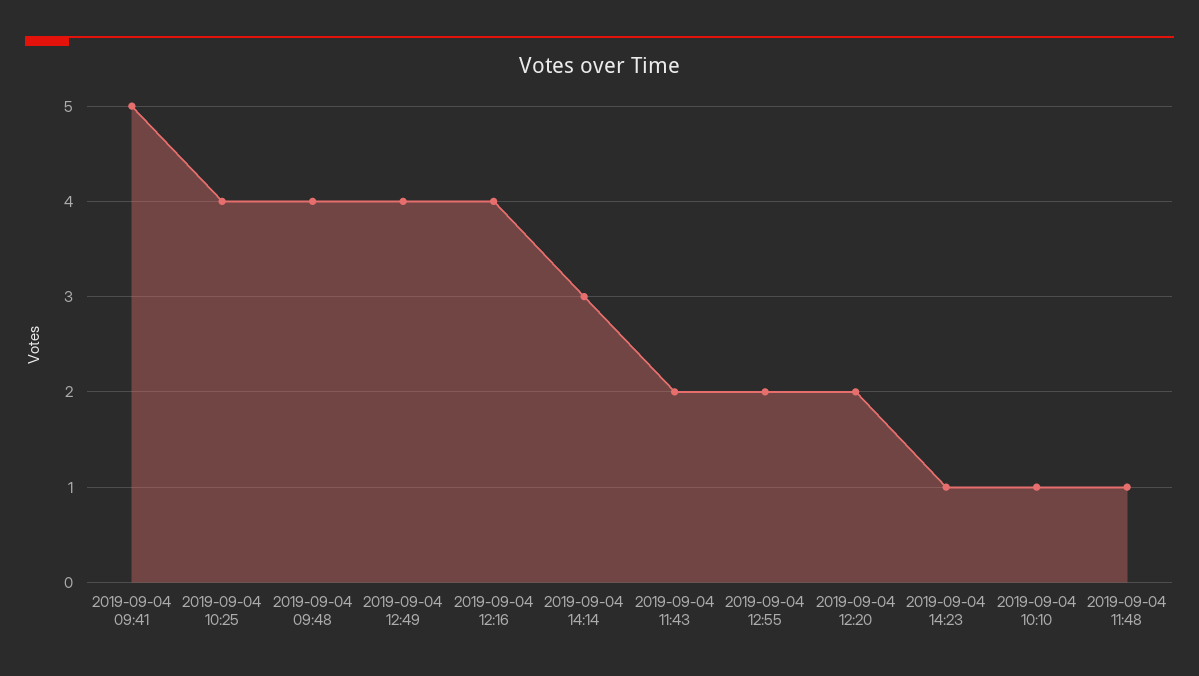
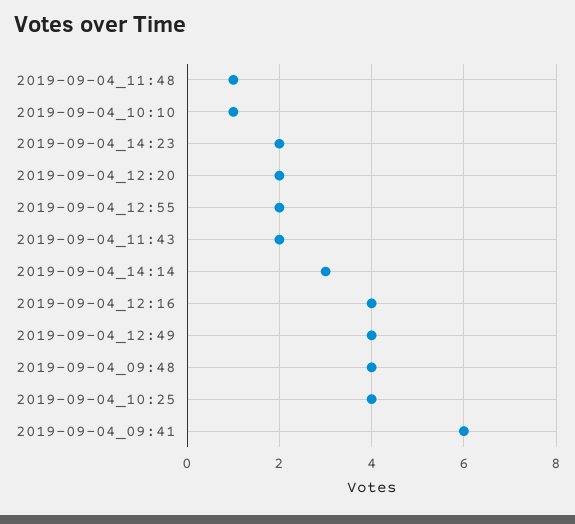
2019-09-04 09:41: 5 -> 6
2019-09-04 14:23: 1 -> 2

